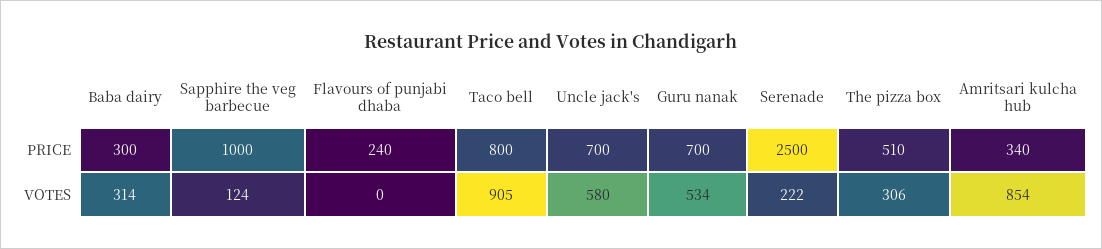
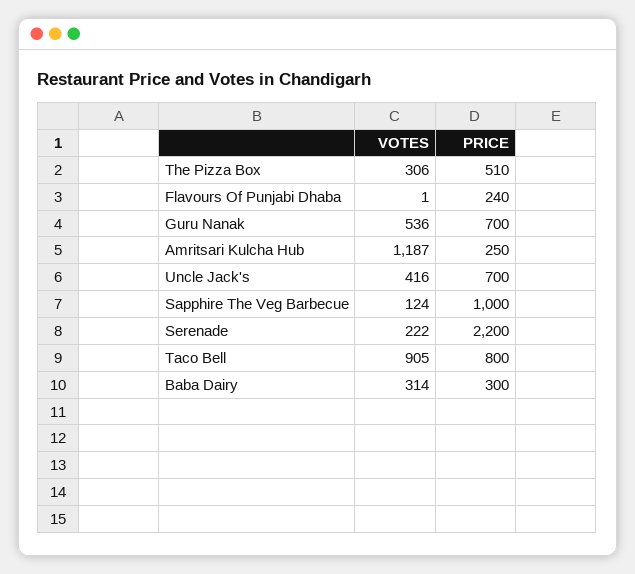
Serenade, PRICE: 2500 -> 2200
Amritsari kulcha hub, PRICE: 340 -> 250
Flavours of punjabi dhaba, VOTES: 0 -> 1
Uncle jack's, VOTES: 580 -> 416
Guru nanak, VOTES: 534 -> 536
Amritsari kulcha hub, VOTES: 854 -> 1187

